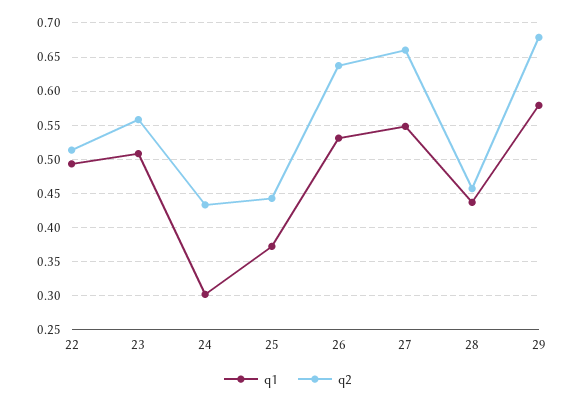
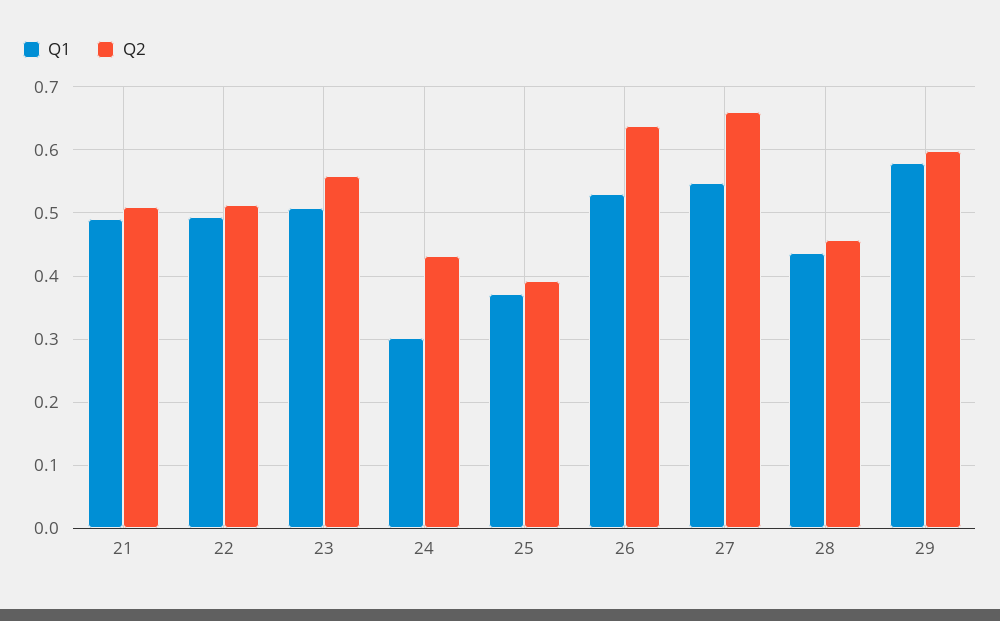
q2, 25: 0.44 -> 0.39
q2, 29: 0.68 -> 0.6
q1, 21: none -> 0.49
q2, 21: none -> 0.51

